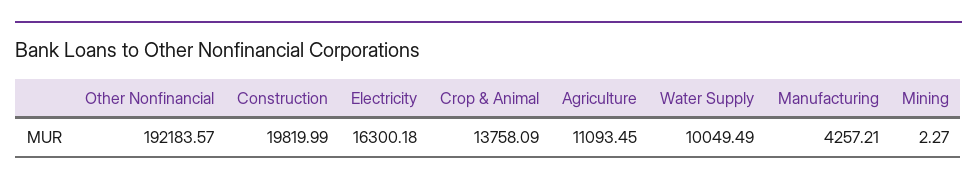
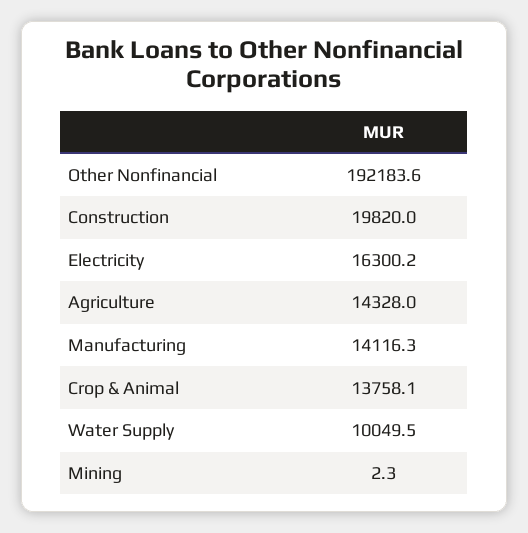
Agriculture: 11093.45 -> 14328
Manufacturing: 4257.21 -> 14116.3

